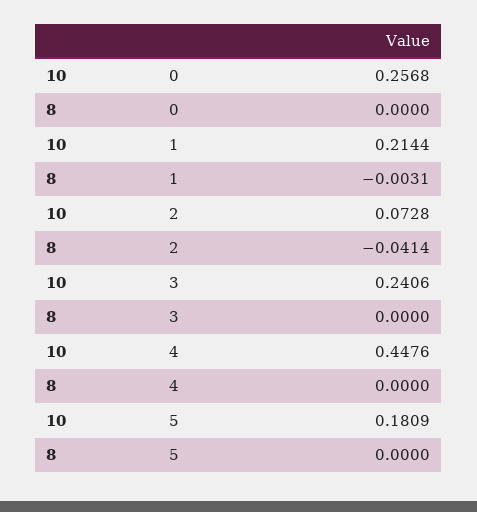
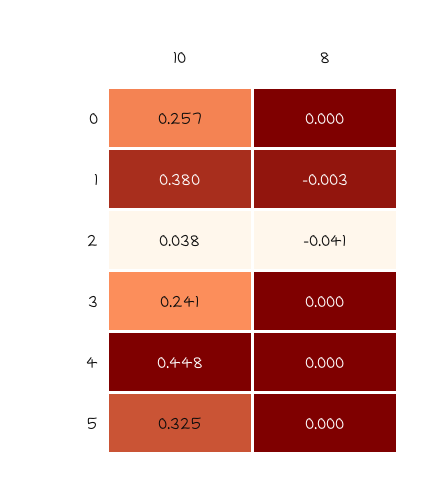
10, 1: 0.2144 -> 0.38
10, 2: 0.0728 -> 0.038
10, 5: 0.1809 -> 0.325

